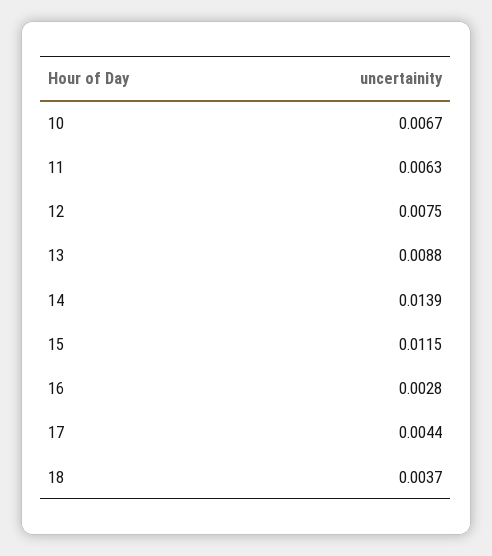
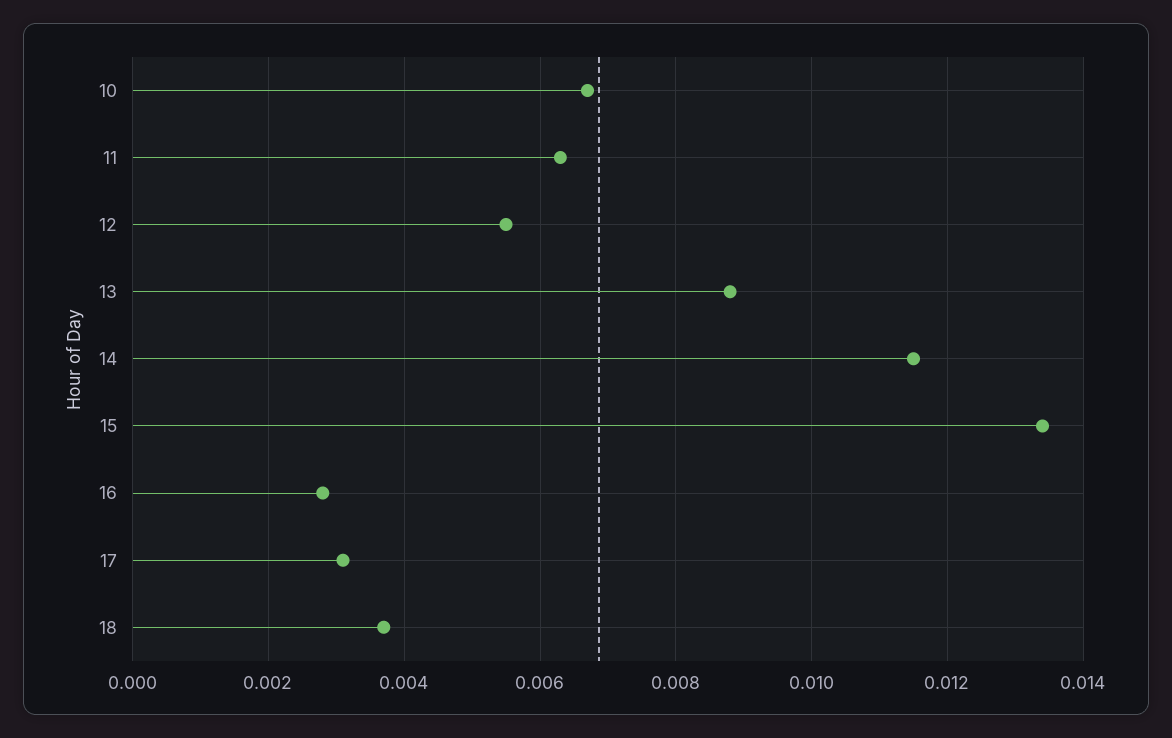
12: 0.0075 -> 0.0055
14: 0.0139 -> 0.0115
15: 0.0115 -> 0.0135
17: 0.0044 -> 0.003

